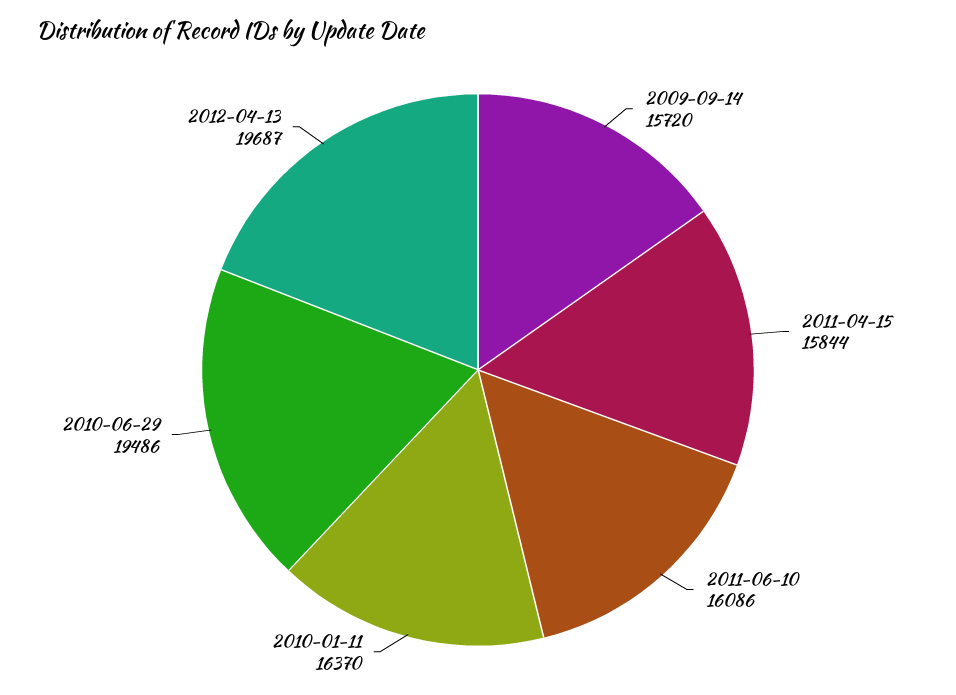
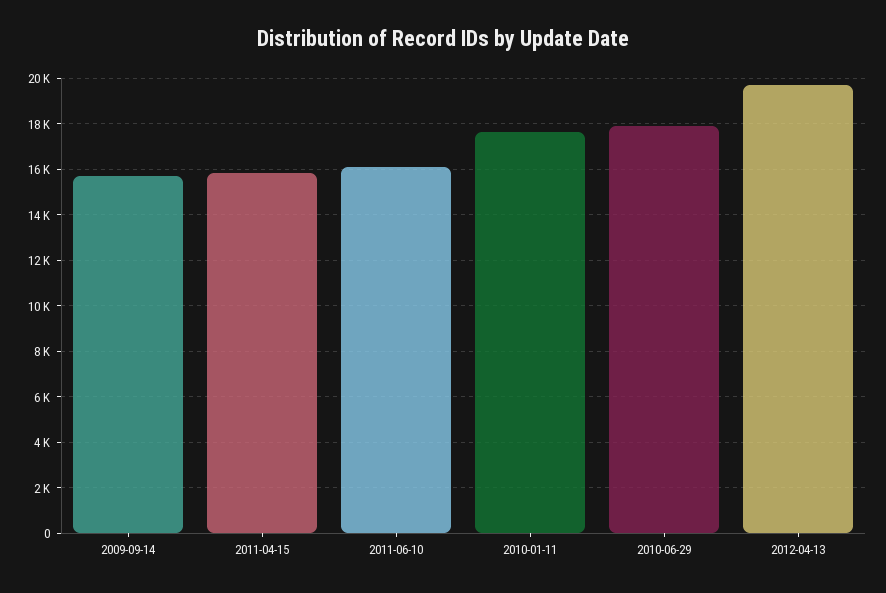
2010-01-11: 16370 -> 17500
2010-06-29: 19486 -> 18000

